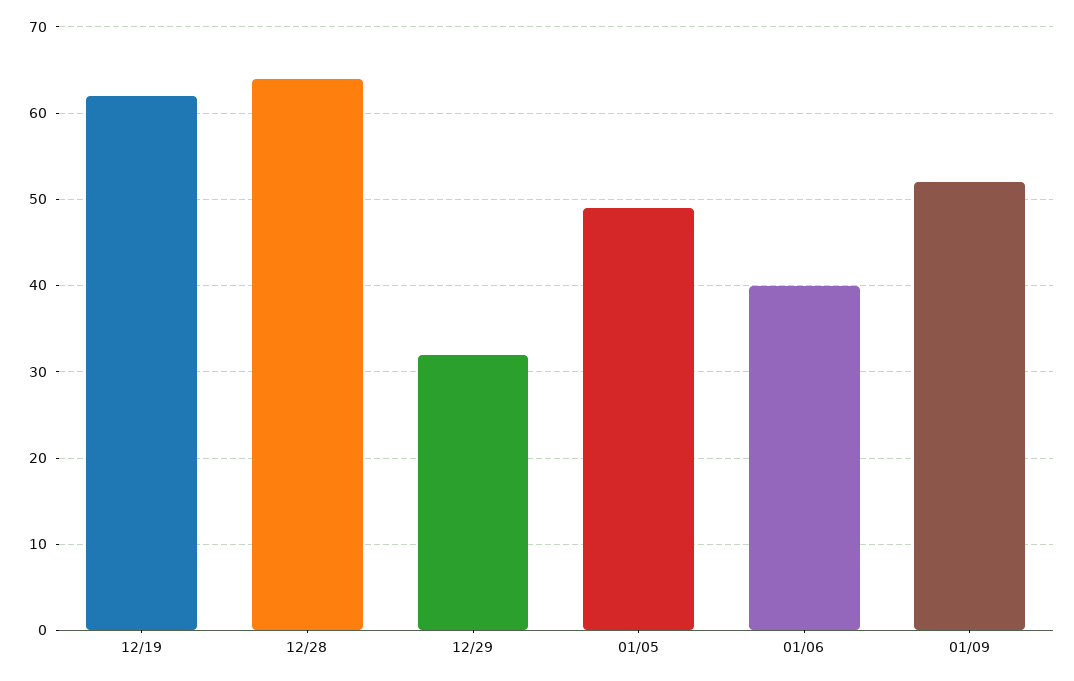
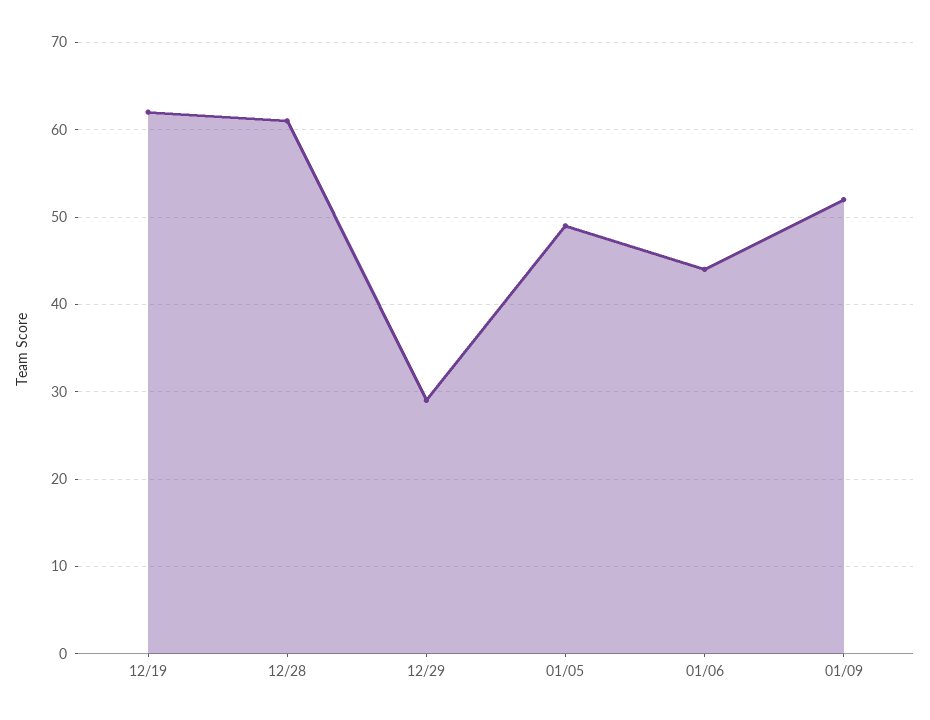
12/28: 64 -> 61
12/29: 32 -> 29
01/06: 40 -> 44

